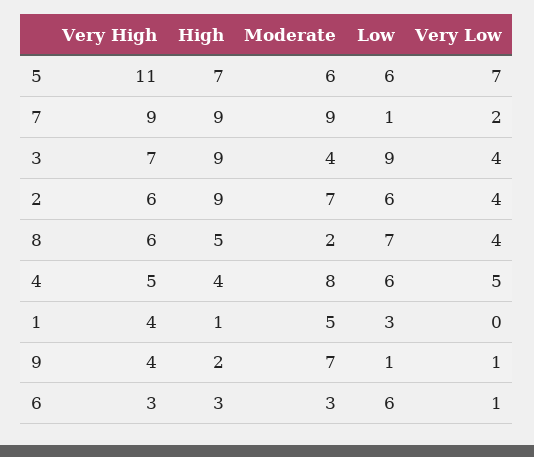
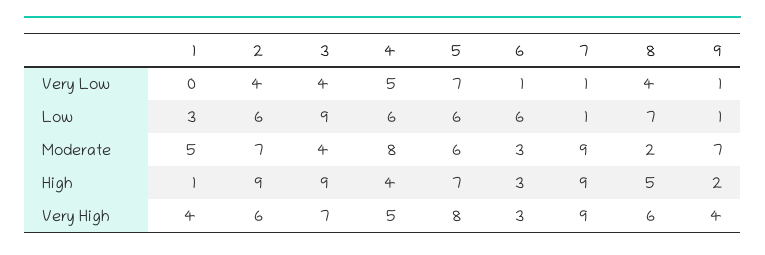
Very High, 5: 11 -> 8
Very Low, 7: 2 -> 1

